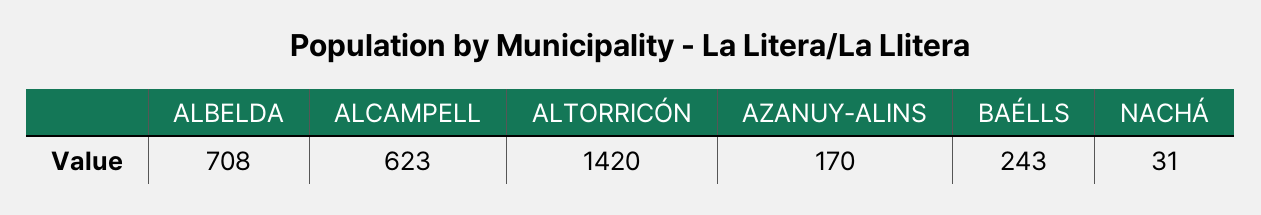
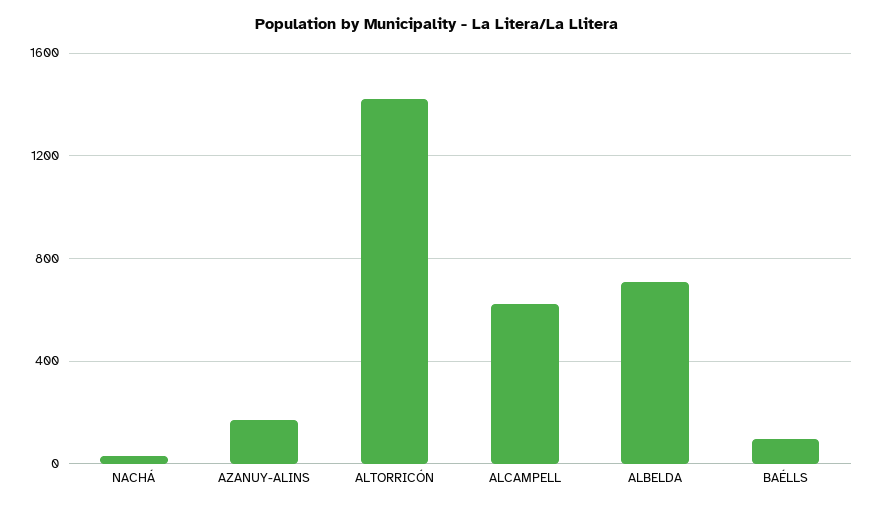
BAÉLLS: 243 -> 100

